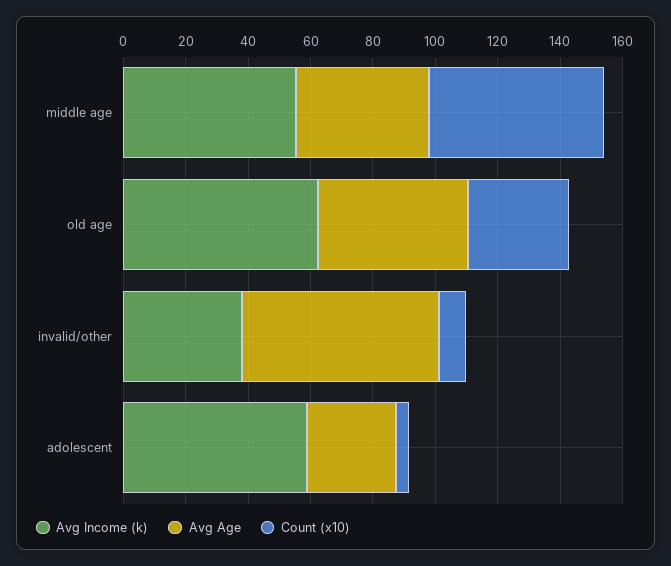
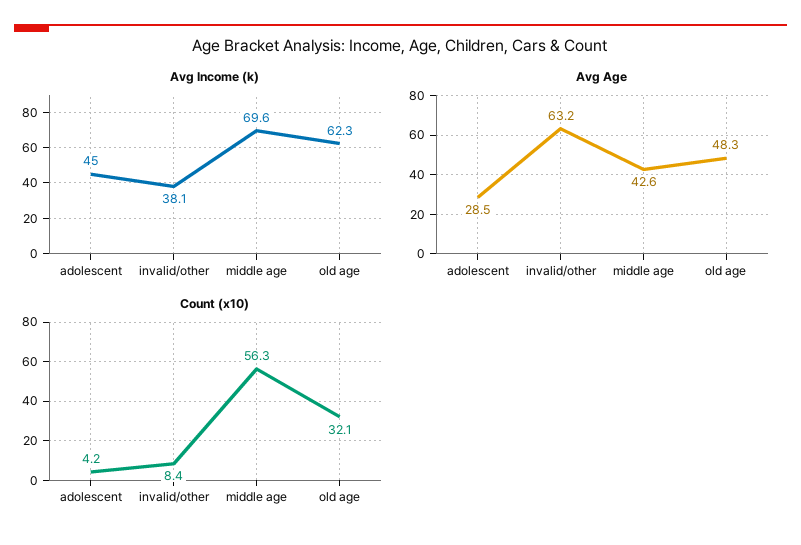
Avg Income (k), middle age: 55 -> 69.6
Avg Income (k), adolescent: 60 -> 45

